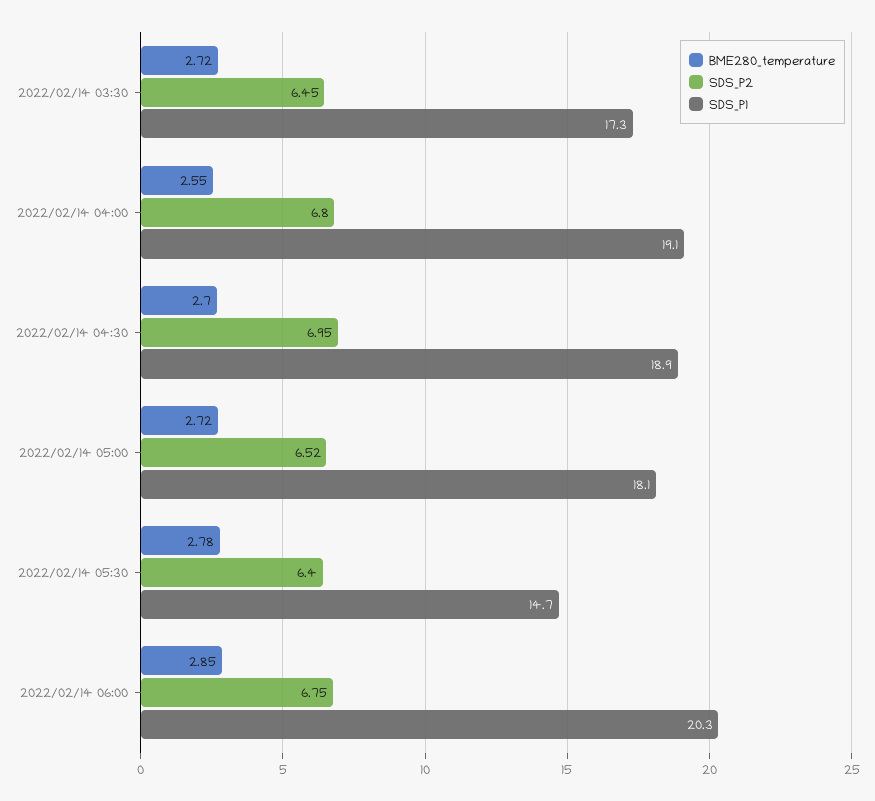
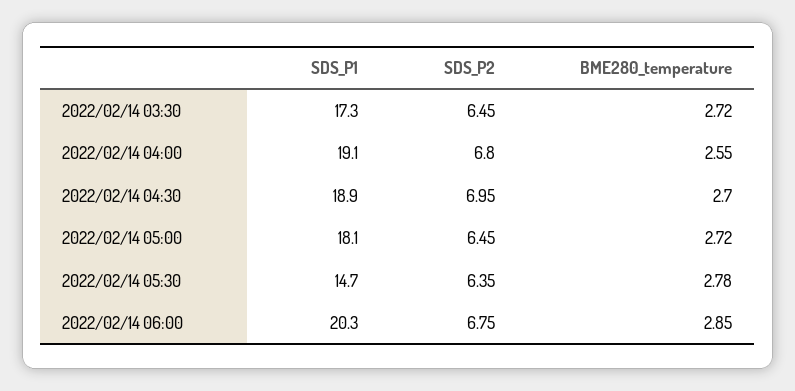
SDS_P2, 2022/02/14 05:00: 6.52 -> 6.45
SDS_P2, 2022/02/14 05:30: 6.4 -> 6.35

